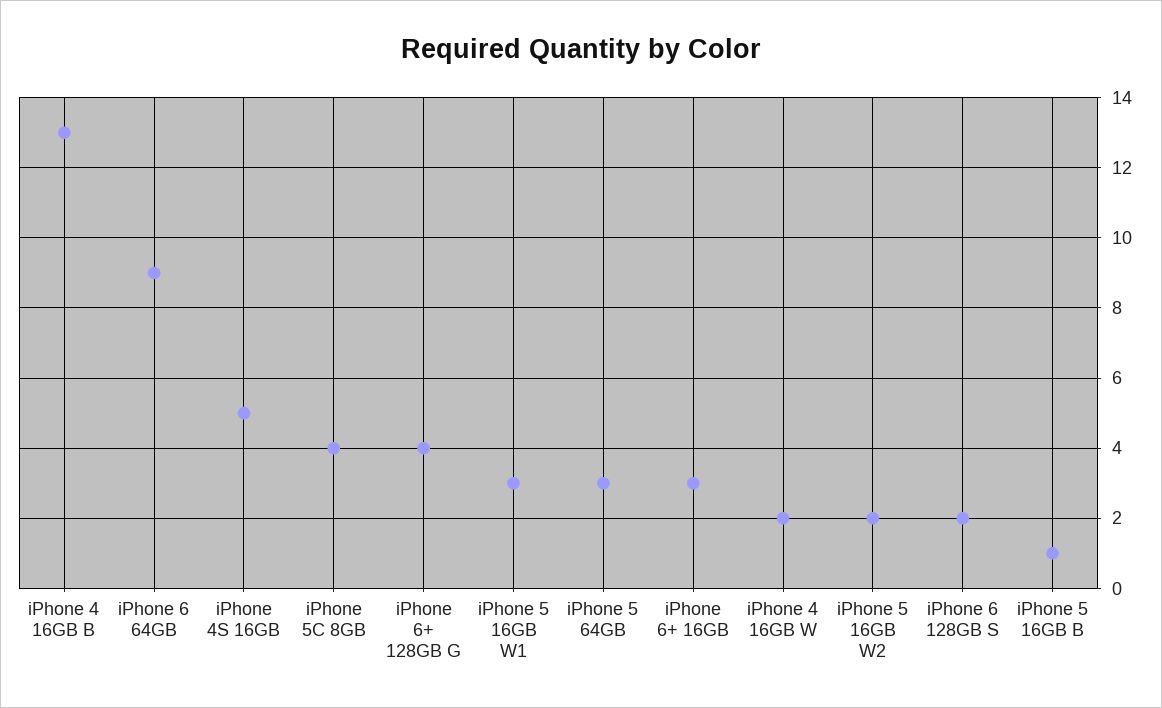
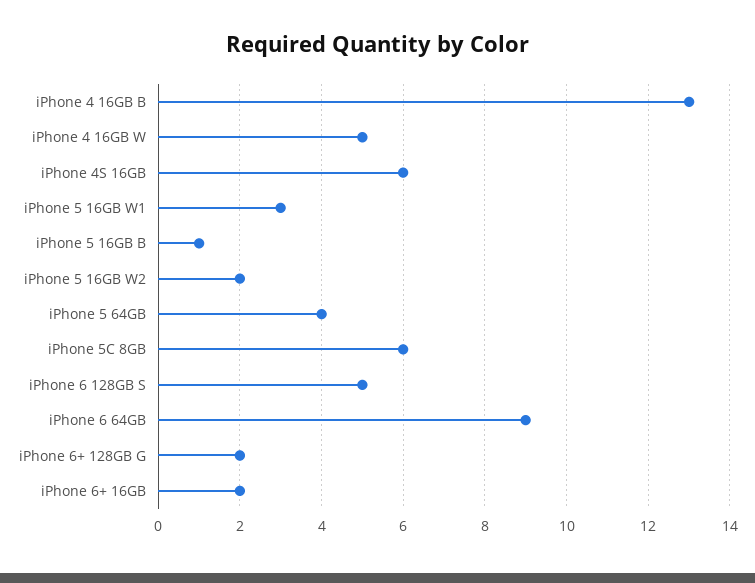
iPhone 4S 16GB: 5 -> 6
iPhone 5C 8GB: 4 -> 6
iPhone 6+ 128GB G: 4 -> 2
iPhone 5 64GB: 3 -> 4
iPhone 6+ 16GB: 3 -> 2
iPhone 4 16GB W: 2 -> 5
iPhone 6 128GB S: 2 -> 5

